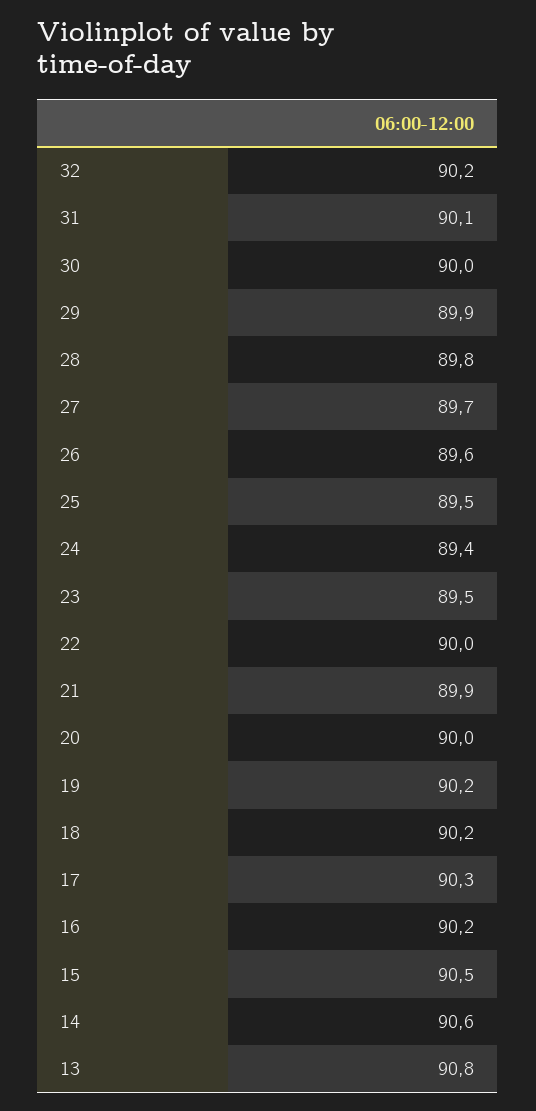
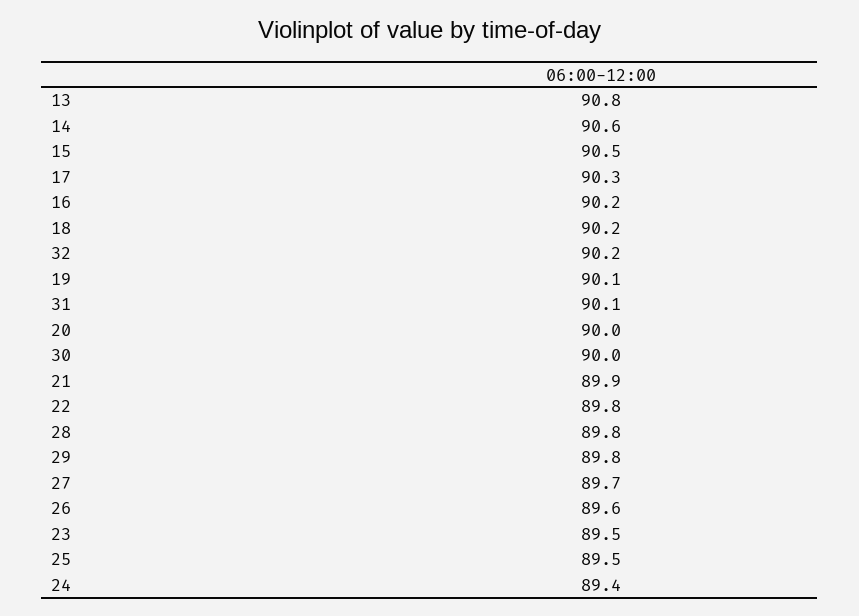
29: 89.9 -> 89.8
22: 90 -> 89.8
19: 90.2 -> 90.1

